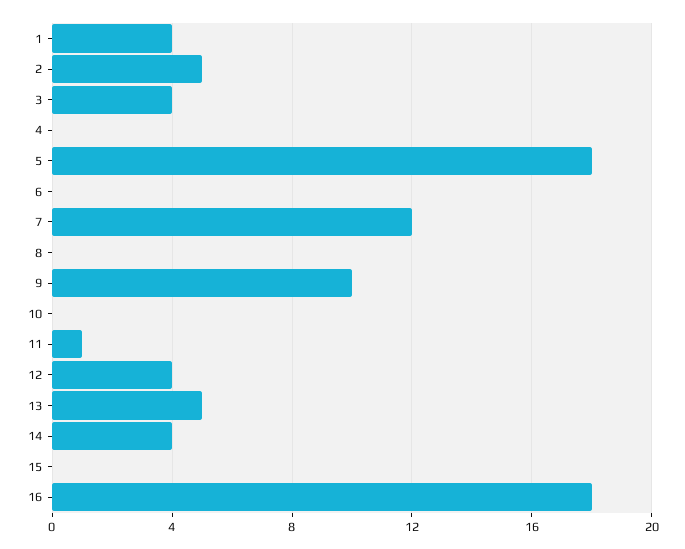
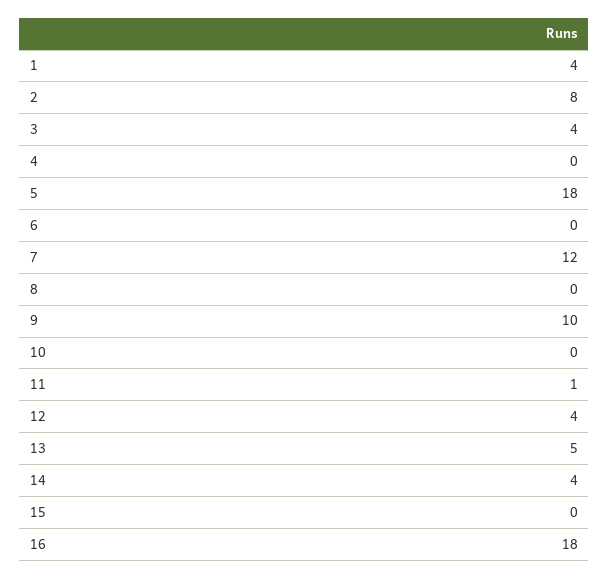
2: 5 -> 8

